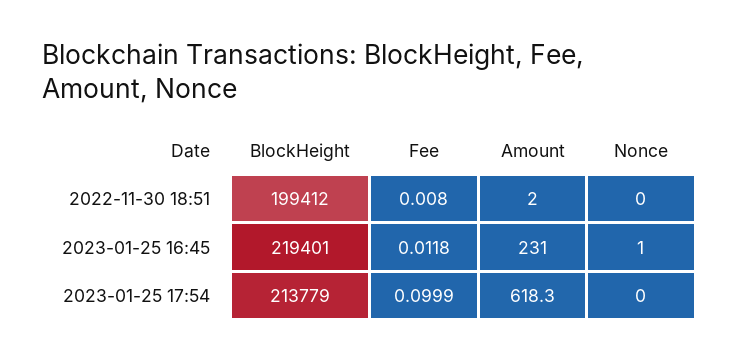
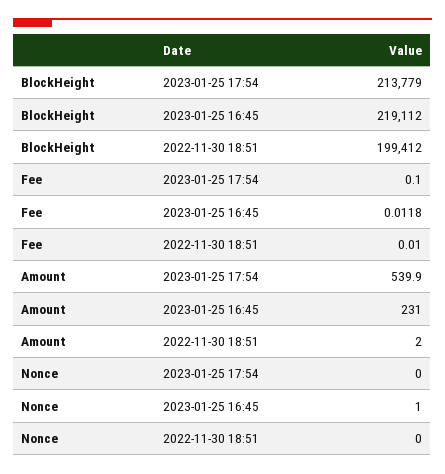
Fee, 2022-11-30 18:51: 0.008 -> 0.01
BlockHeight, 2023-01-25 16:45: 219401 -> 219112
Fee, 2023-01-25 17:54: 0.0999 -> 0.1
Amount, 2023-01-25 17:54: 618.3 -> 539.9

